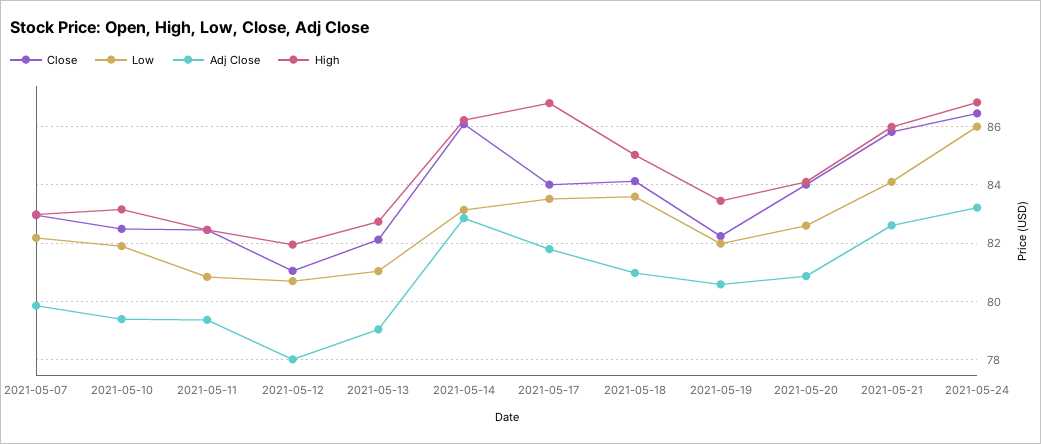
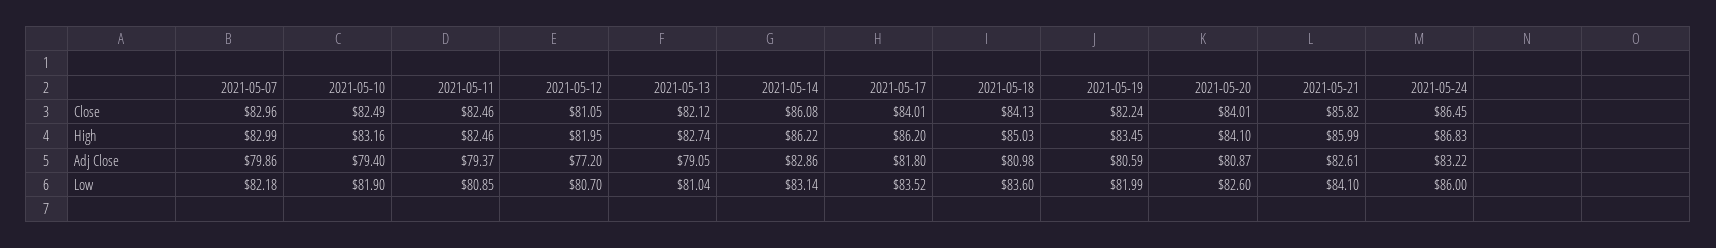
Adj Close, 2021-05-12: 78 -> 77.2
High, 2021-05-17: 86.75 -> 86.2

